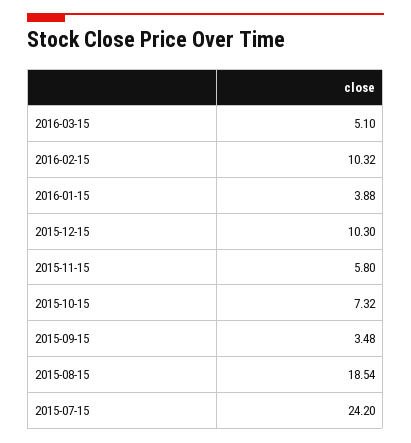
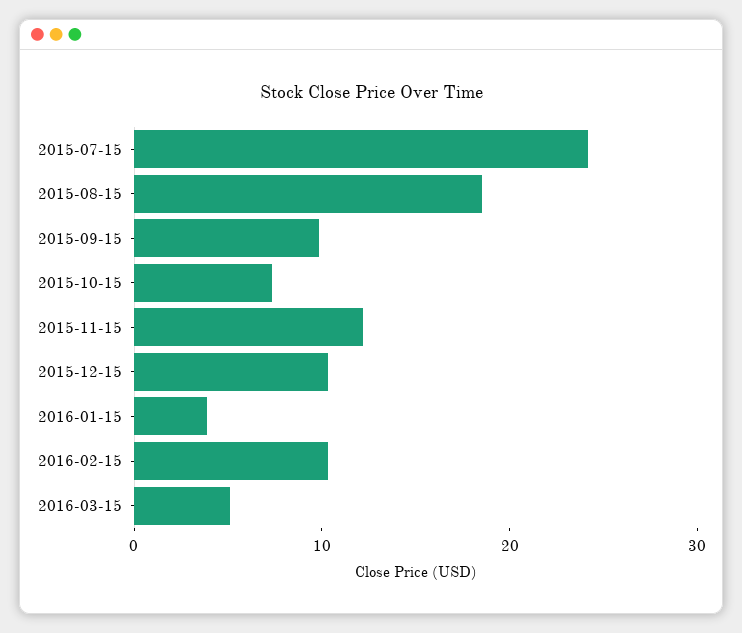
2015-11-15: 5.8 -> 12
2015-09-15: 3.48 -> 10

